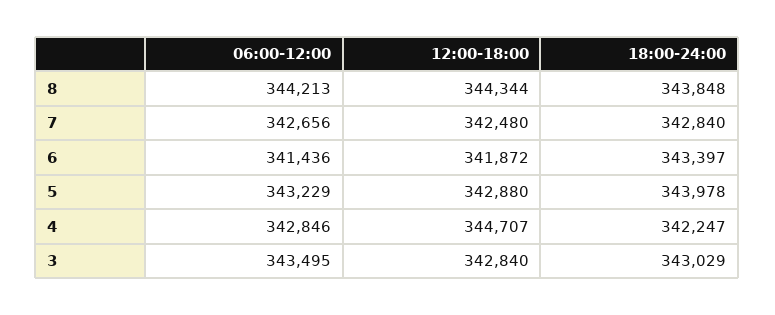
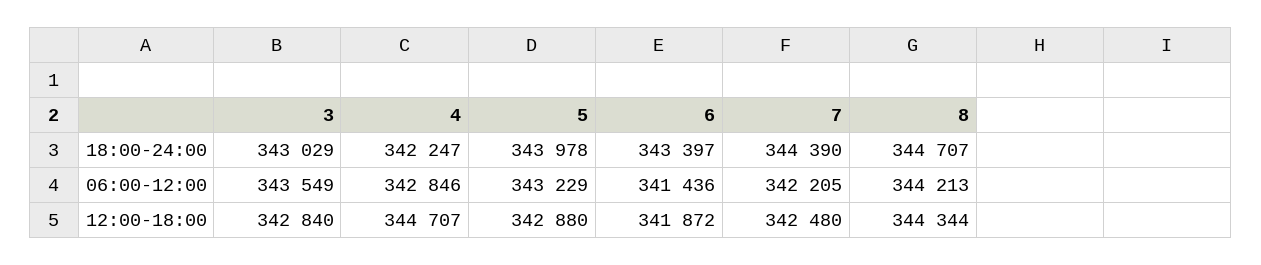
18:00-24:00, 8: 343848 -> 344707
06:00-12:00, 7: 342656 -> 342205
18:00-24:00, 7: 342840 -> 344390
06:00-12:00, 3: 343495 -> 343549

